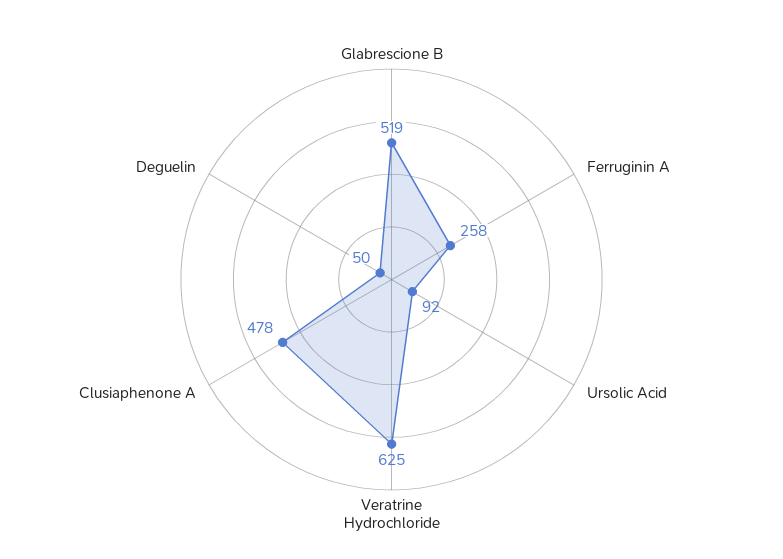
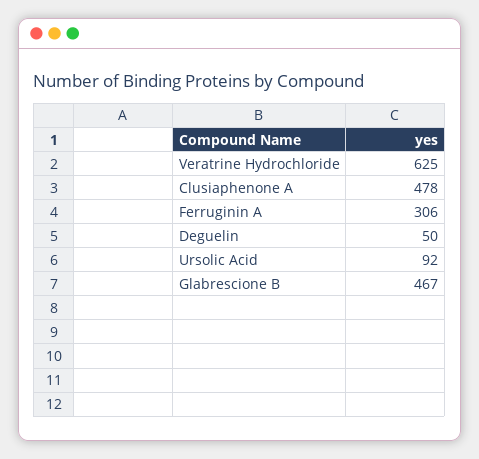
Glabrescione B: 519 -> 467
Ferruginin A: 258 -> 306

